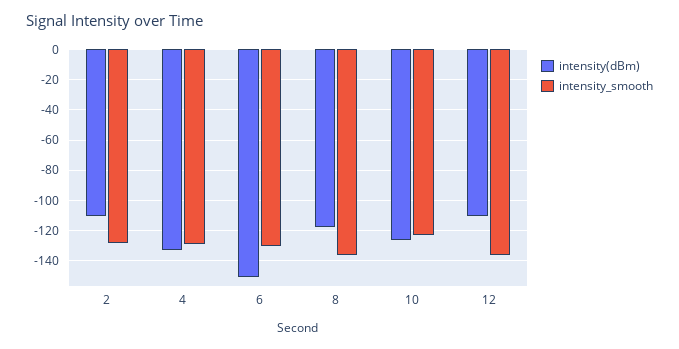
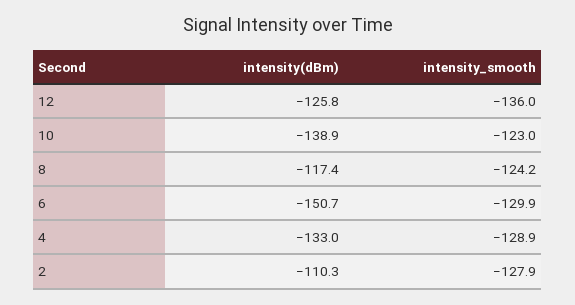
intensity_smooth, 8: -135 -> -124.2
intensity(dBm), 10: -125 -> -138.9
intensity(dBm), 12: -110 -> -125.8

